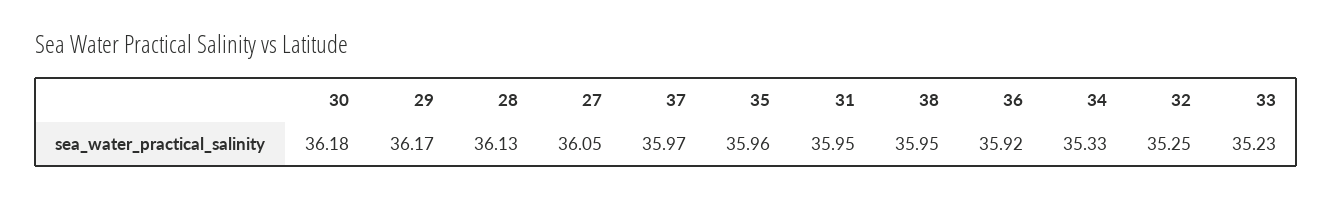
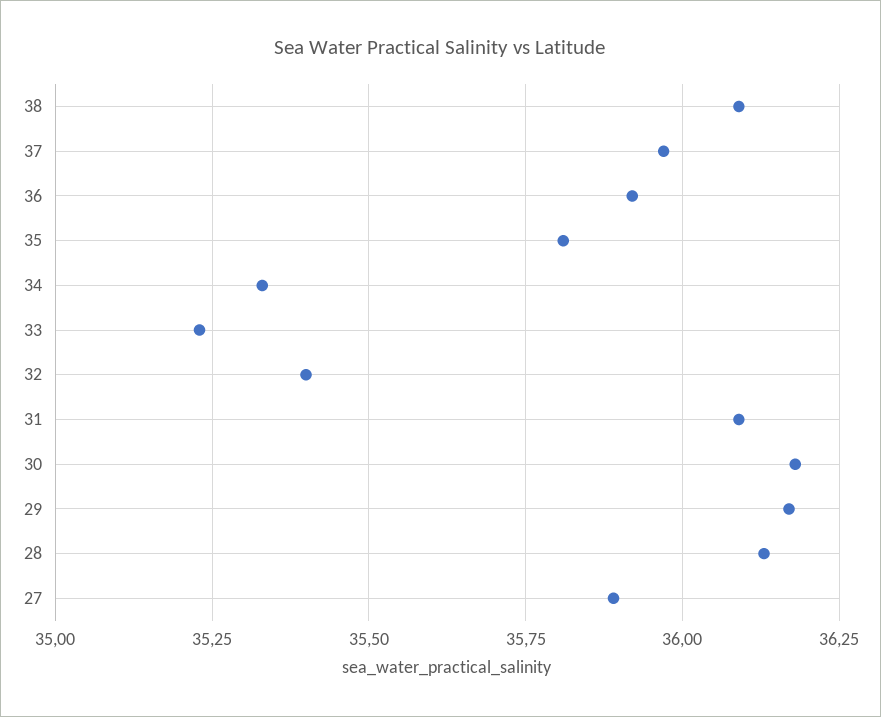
27: 36.05 -> 35.9
35: 35.96 -> 35.8
31: 35.95 -> 36.1
38: 35.95 -> 36.1
32: 35.25 -> 35.4

